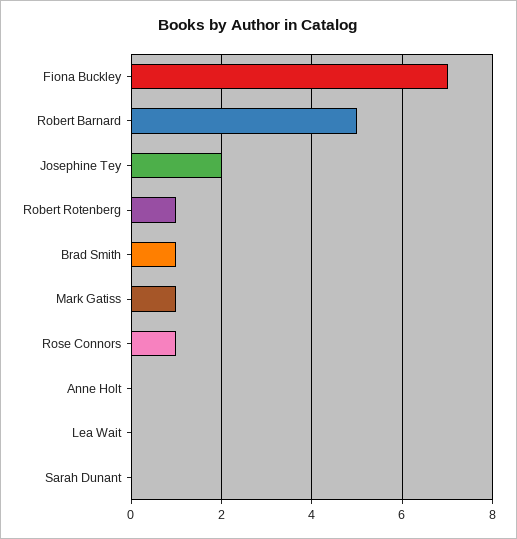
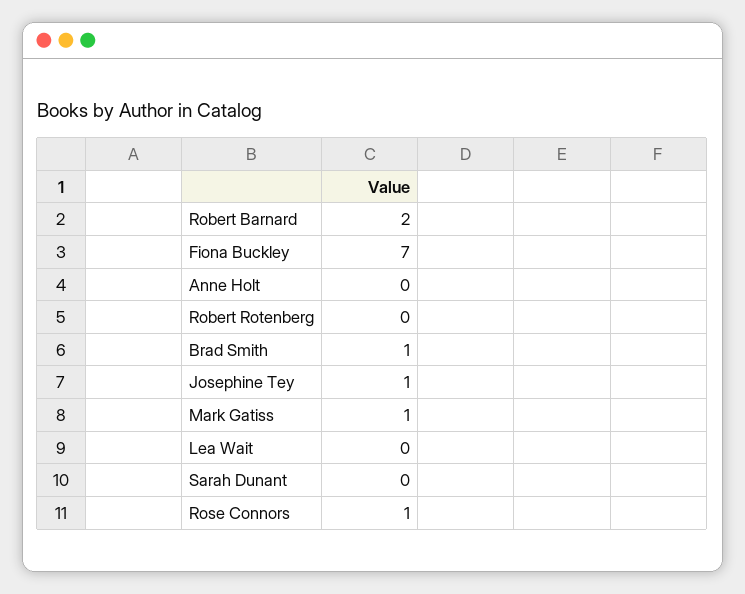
Robert Barnard: 5 -> 2
Josephine Tey: 2 -> 1
Robert Rotenberg: 1 -> 0

